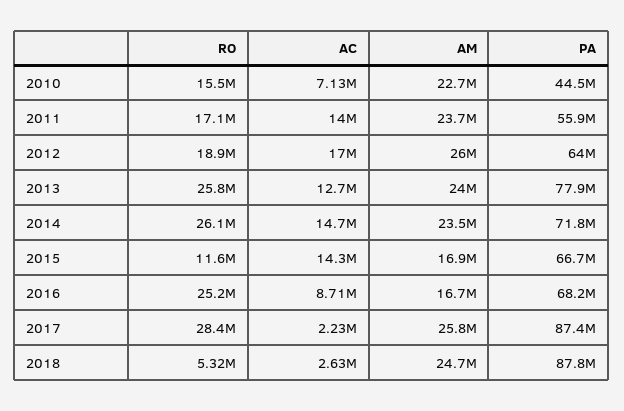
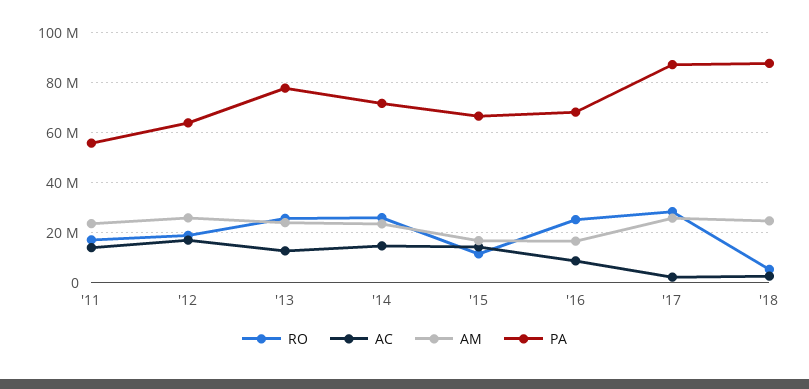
RO, 2010: 15500000 -> none
AC, 2010: 7130000 -> none
AM, 2010: 22700000 -> none
PA, 2010: 44500000 -> none

